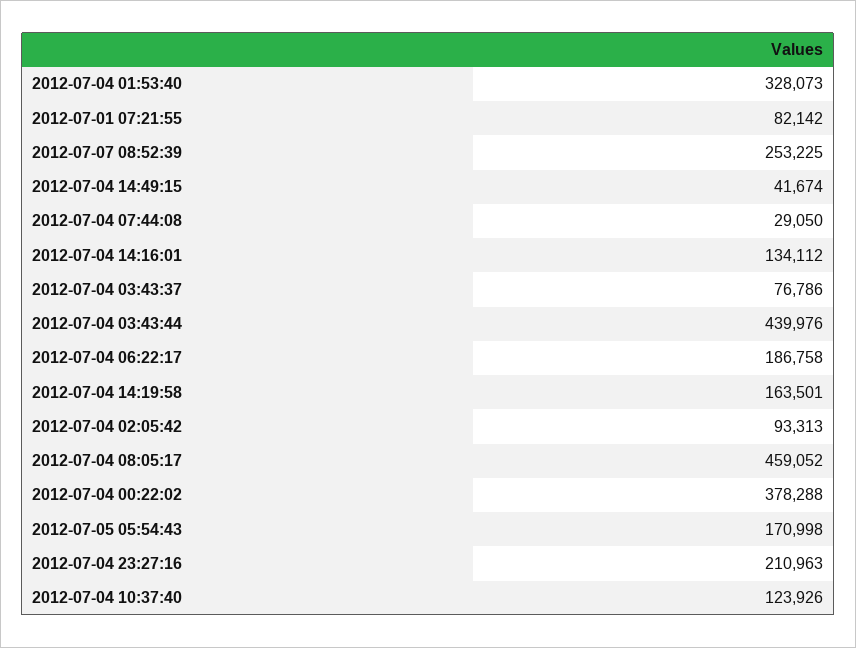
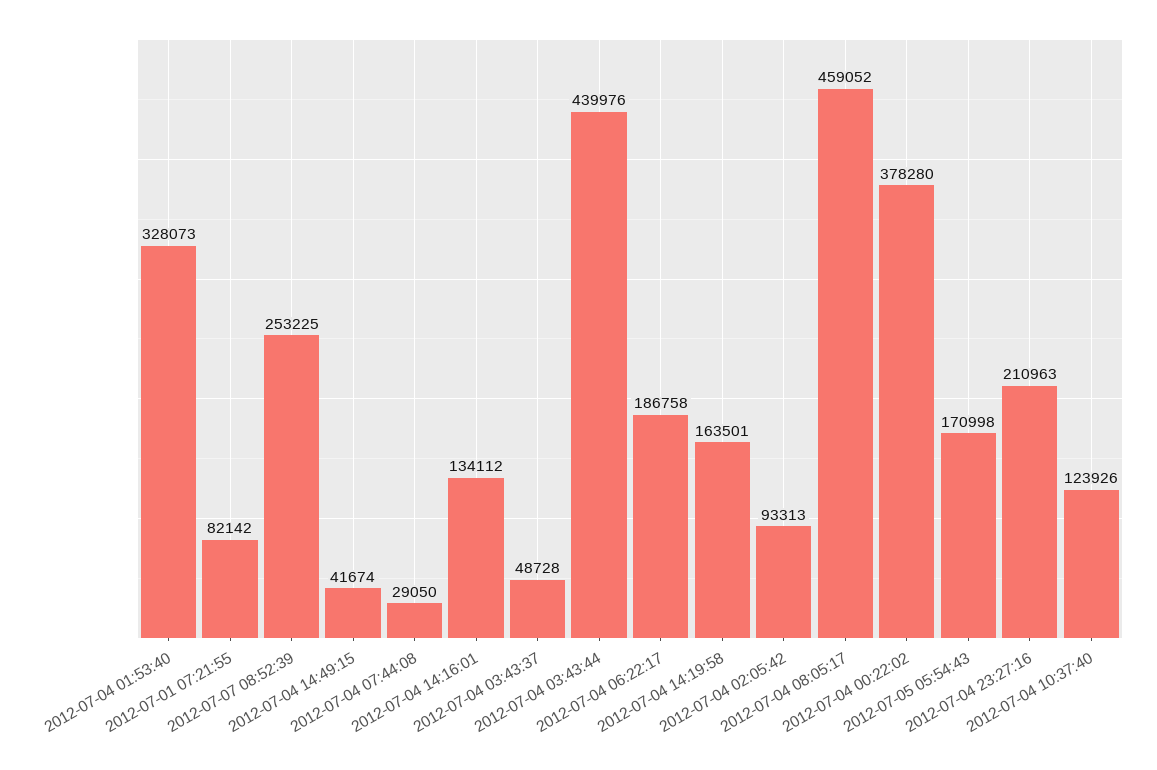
2012-07-04 03:43:37: 76786 -> 48728
2012-07-04 00:22:02: 378288 -> 378280

